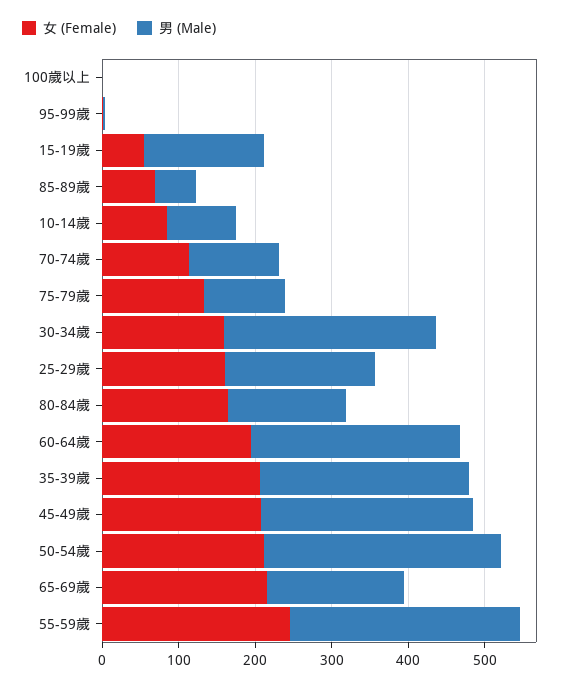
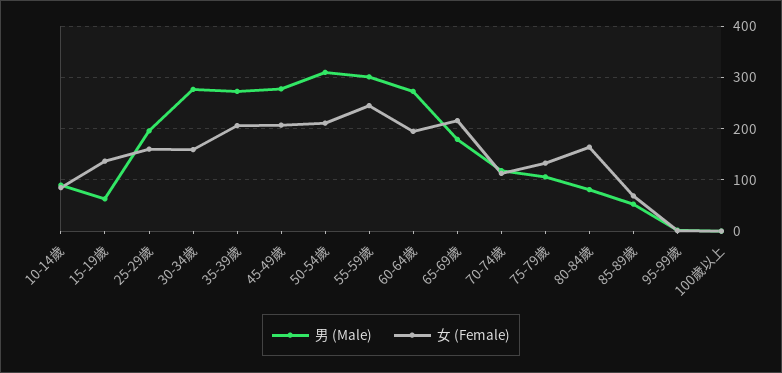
女 (Female), 15-19歲: 60 -> 140
男 (Male), 15-19歲: 160 -> 60
男 (Male), 80-84歲: 160 -> 80

